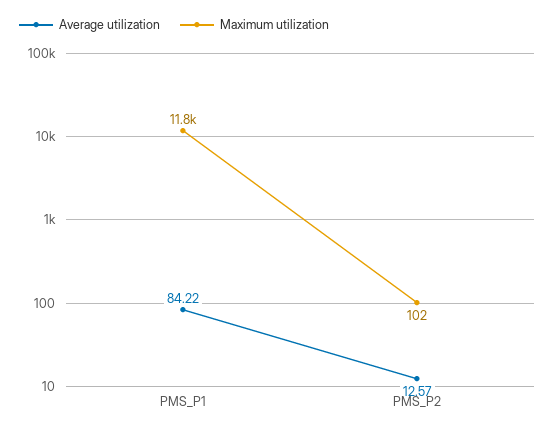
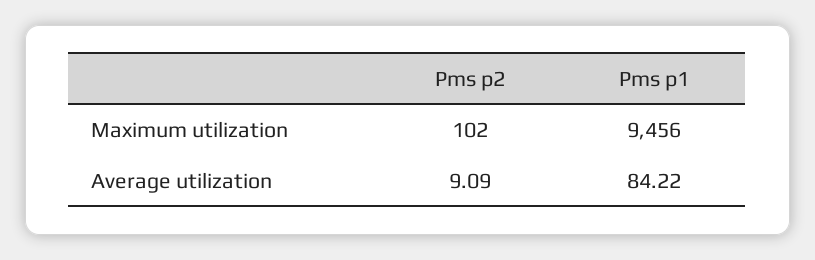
Maximum utilization, PMS_P1: 11800 -> 9456
Average utilization, PMS_P2: 12.57 -> 9.09

